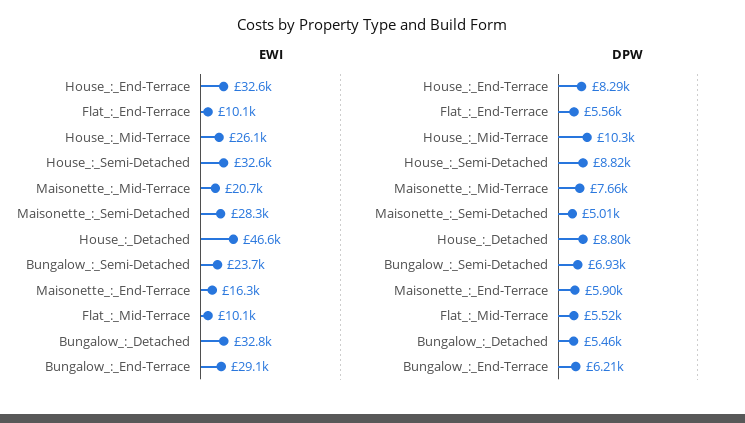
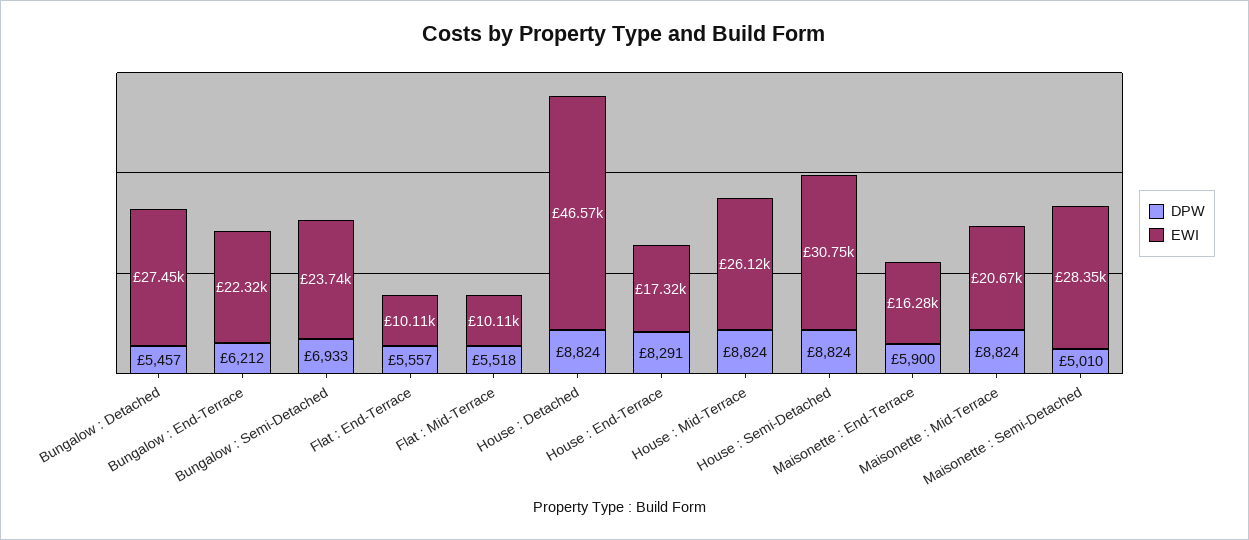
EWI, House_:_End-Terrace: 32600 -> 17320
EWI, House_:_Semi-Detached: 32600 -> 30750
EWI, Bungalow_:_Detached: 32800 -> 27450
EWI, Bungalow_:_End-Terrace: 29100 -> 22320
DPW, House_:_Mid-Terrace: 10300 -> 8824
DPW, Maisonette_:_Mid-Terrace: 7660 -> 8824
DPW, House_:_Detached: 8800 -> 8824

